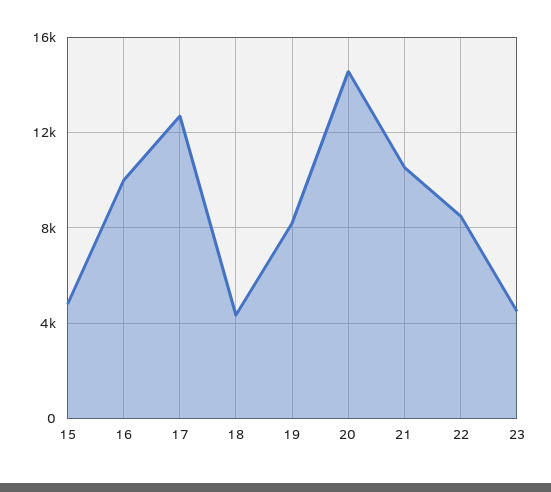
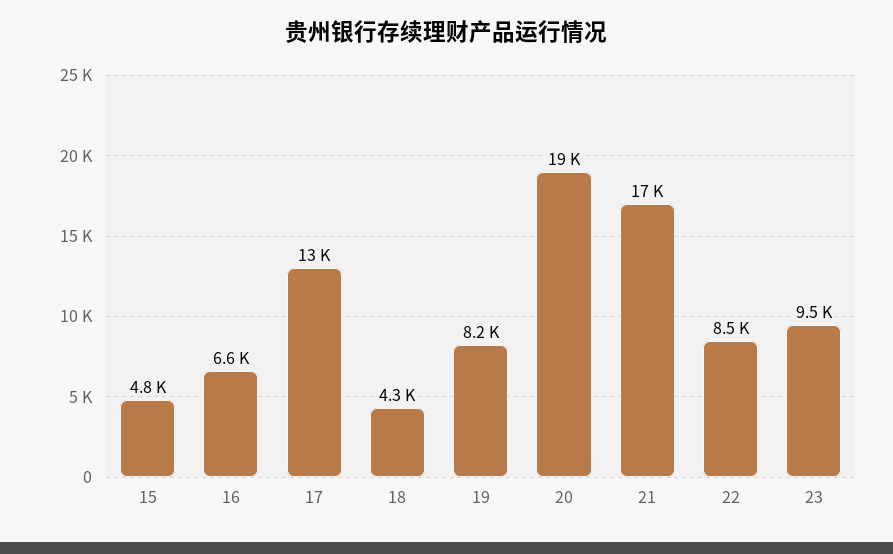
16: 10000 -> 6600
20: 14500 -> 19000
21: 10500 -> 17000
23: 4500 -> 9500

